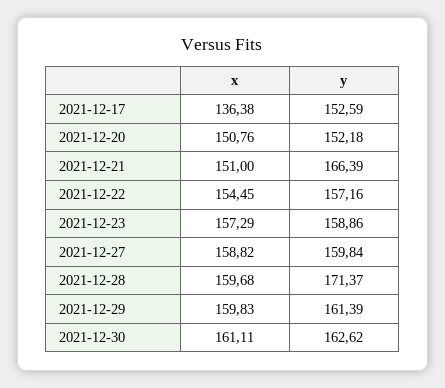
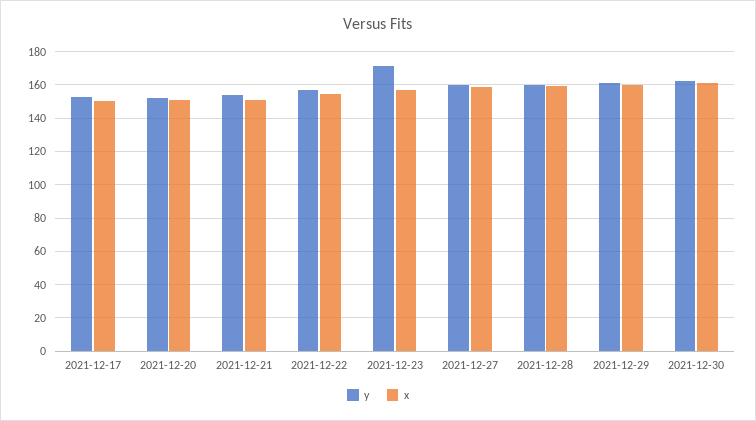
x, 2021-12-17: 136.38 -> 150
y, 2021-12-21: 166.39 -> 155
y, 2021-12-23: 158.86 -> 170
y, 2021-12-28: 171.37 -> 160

